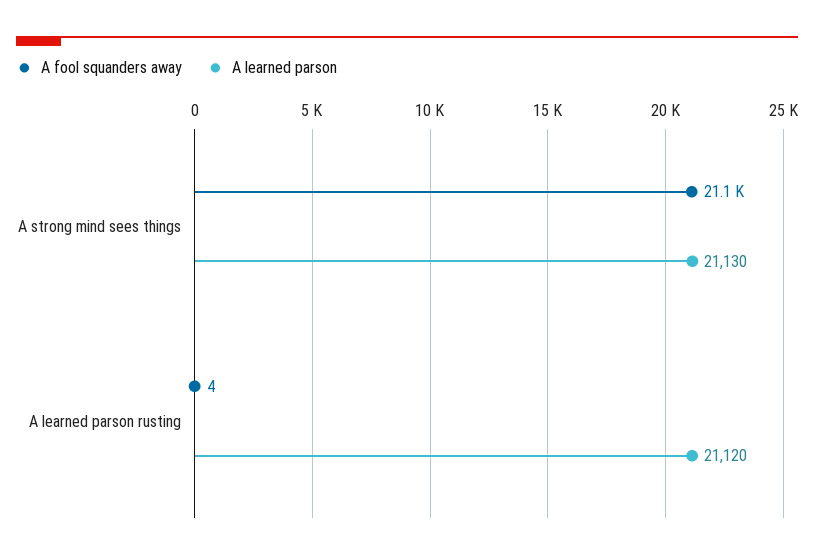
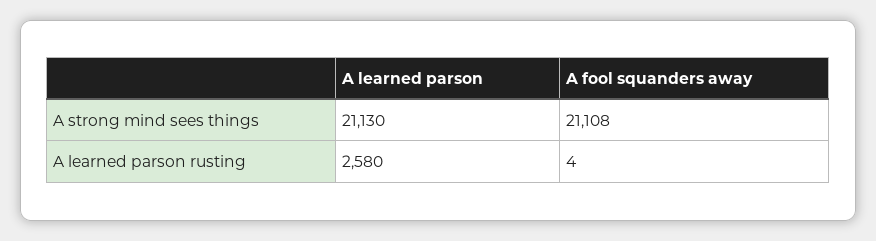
A learned parson, A learned parson rusting: 21120 -> 2580

